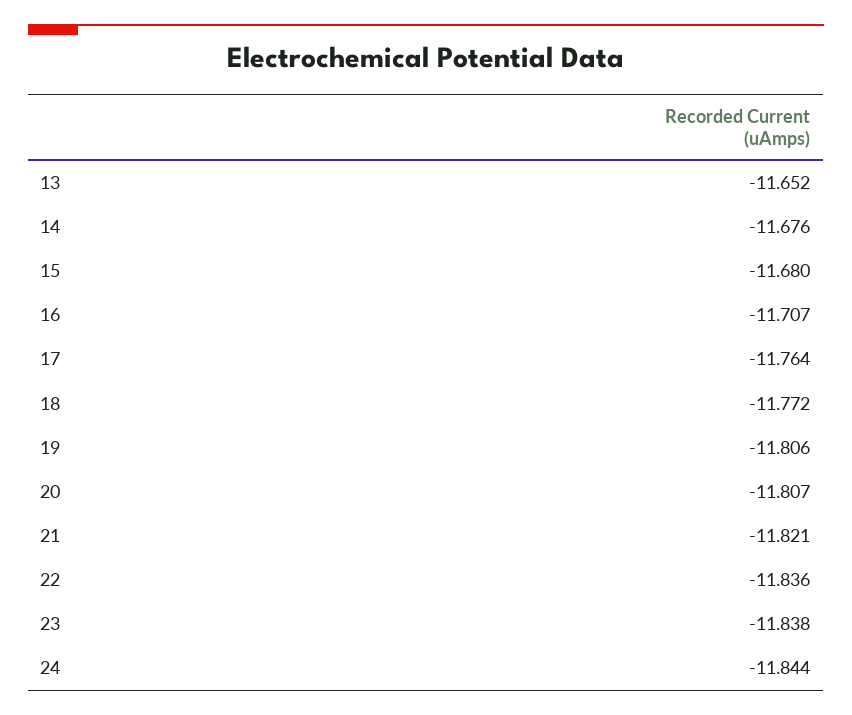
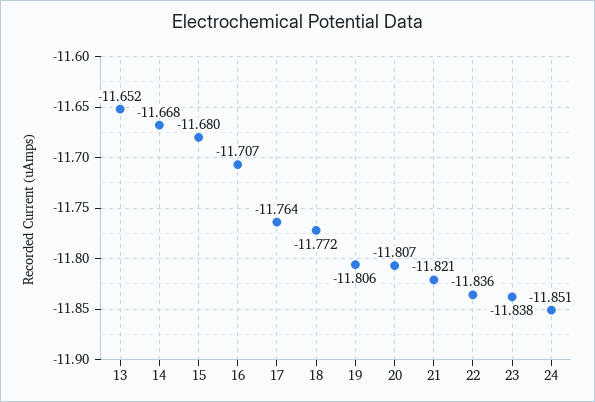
14: -11.676 -> -11.668
24: -11.844 -> -11.851

